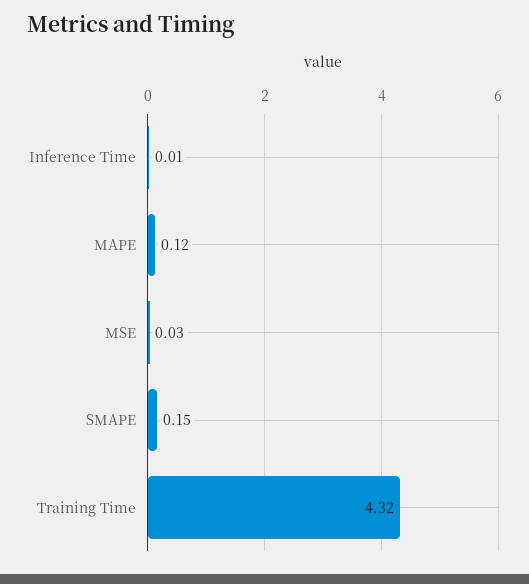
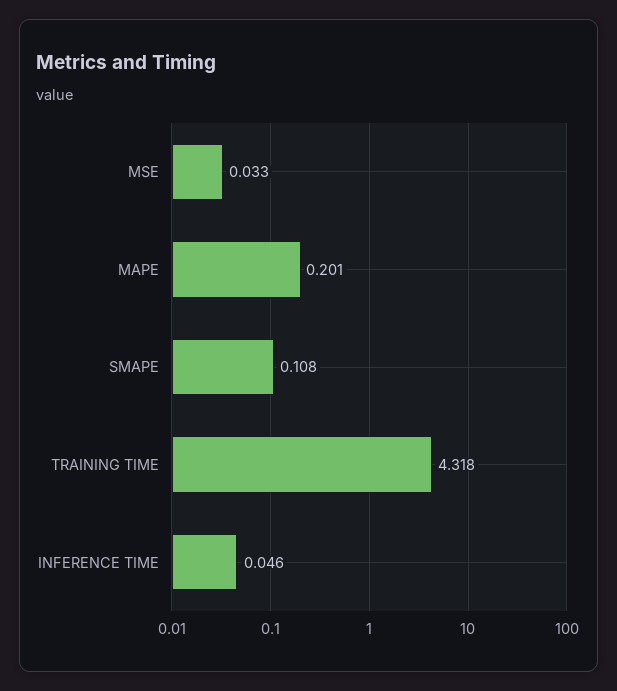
Inference Time: 0.01 -> 0.046
MAPE: 0.12 -> 0.201
SMAPE: 0.15 -> 0.108

